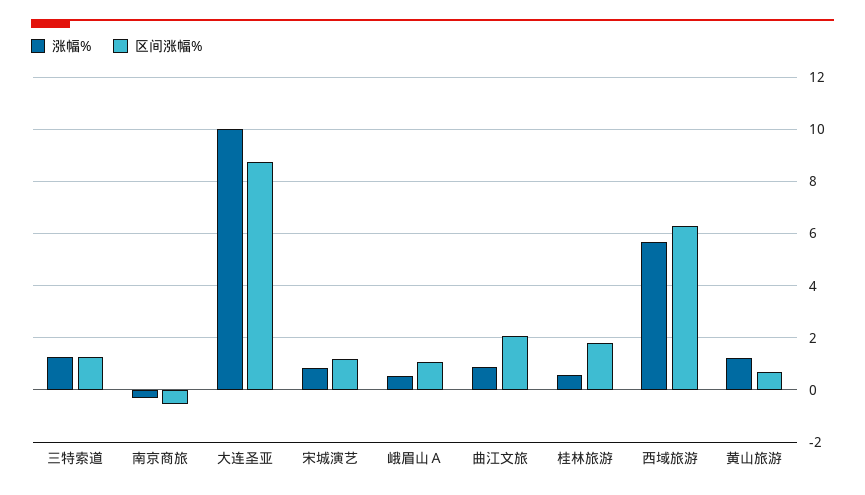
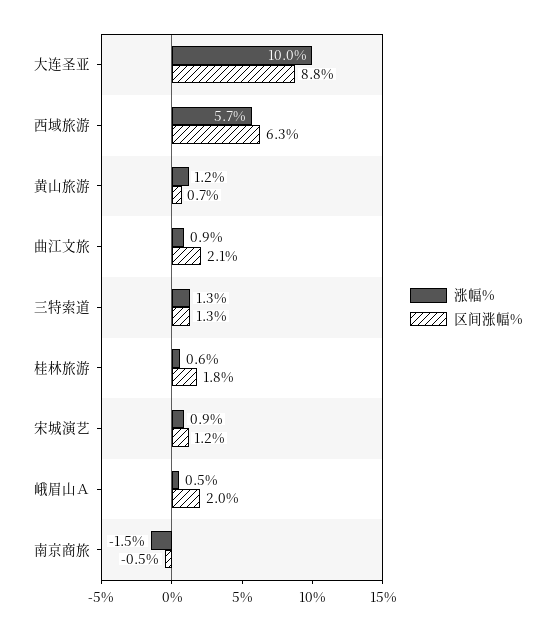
涨幅%, 南京商旅: -0.25 -> -1.5
区间涨幅%, 峨眉山Ａ: 1 -> 2

